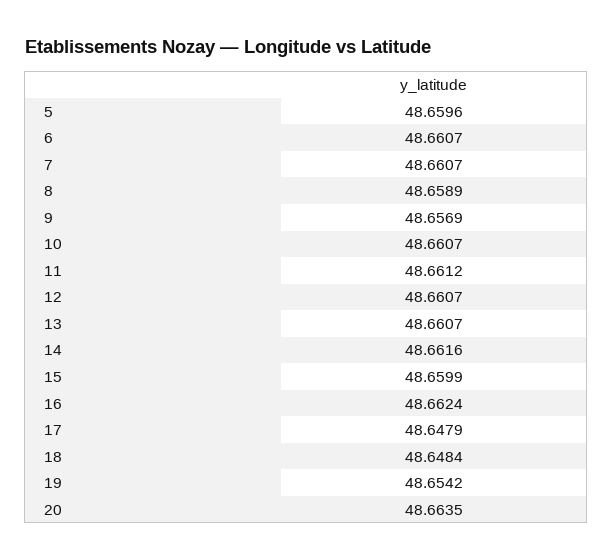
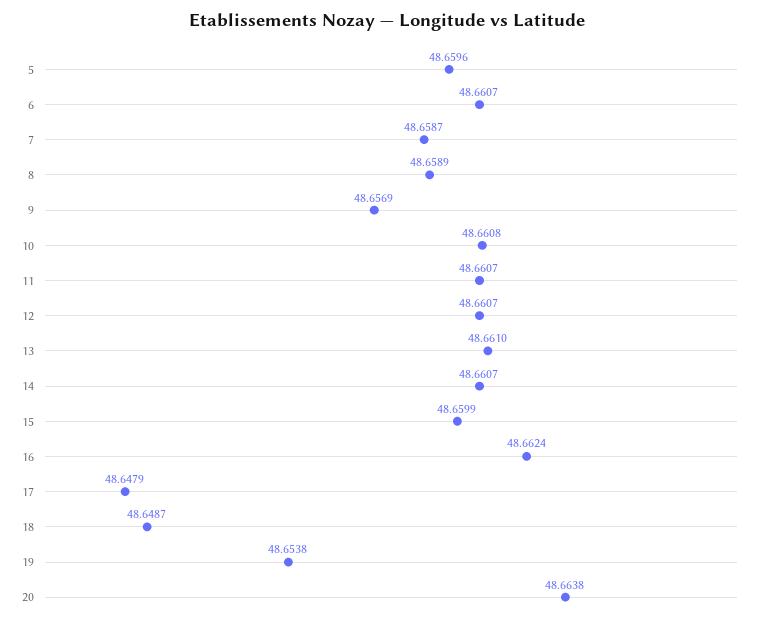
7: 48.6607 -> 48.6587
10: 48.6607 -> 48.6608
11: 48.6612 -> 48.6607
13: 48.6607 -> 48.661
14: 48.6616 -> 48.6607
18: 48.6484 -> 48.6487
19: 48.6542 -> 48.6538
20: 48.6635 -> 48.6638

